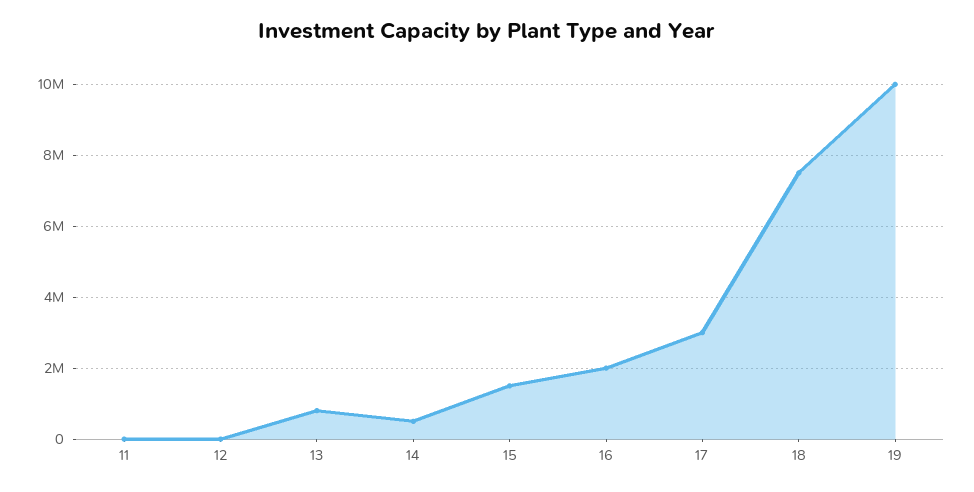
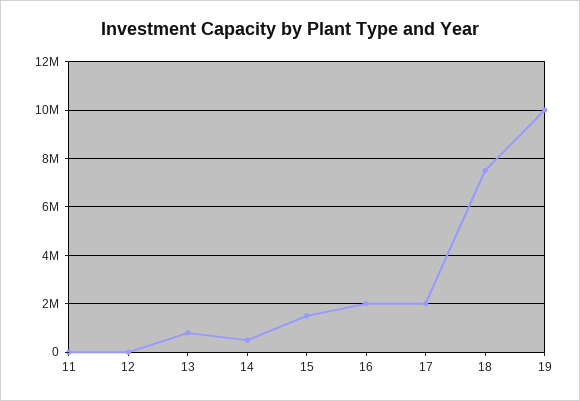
17: 3000000 -> 2000000

